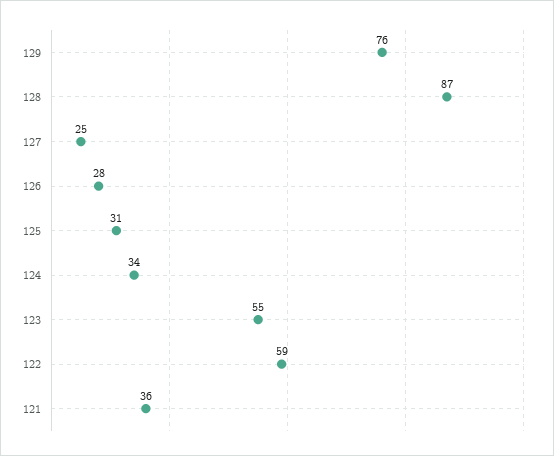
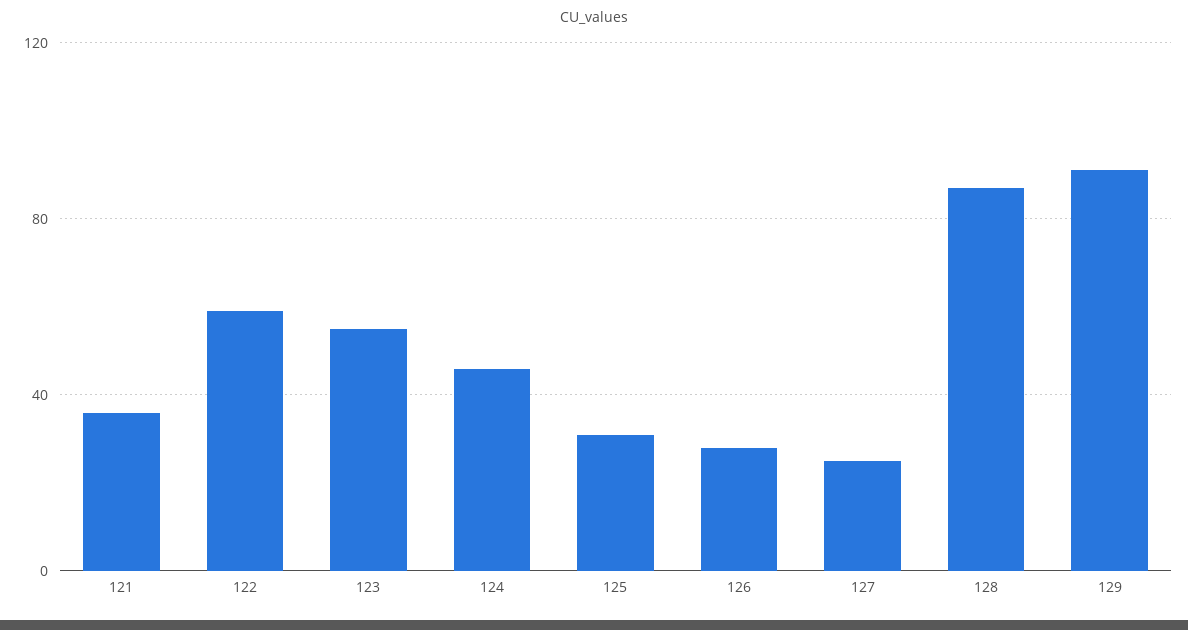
129: 76 -> 90
124: 34 -> 45

